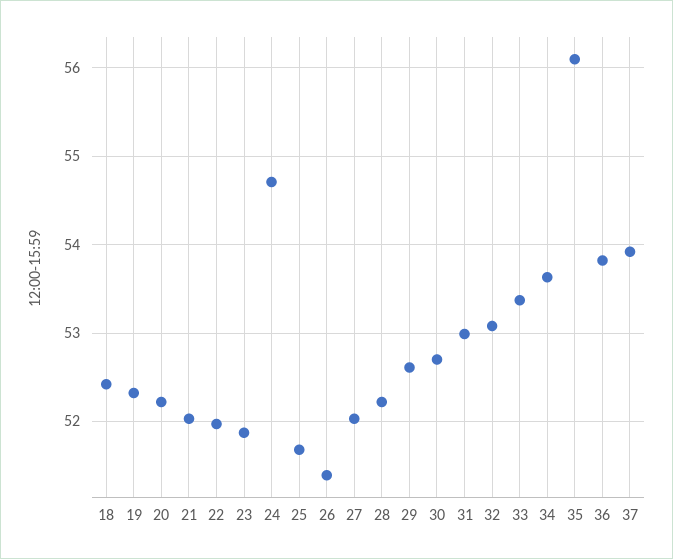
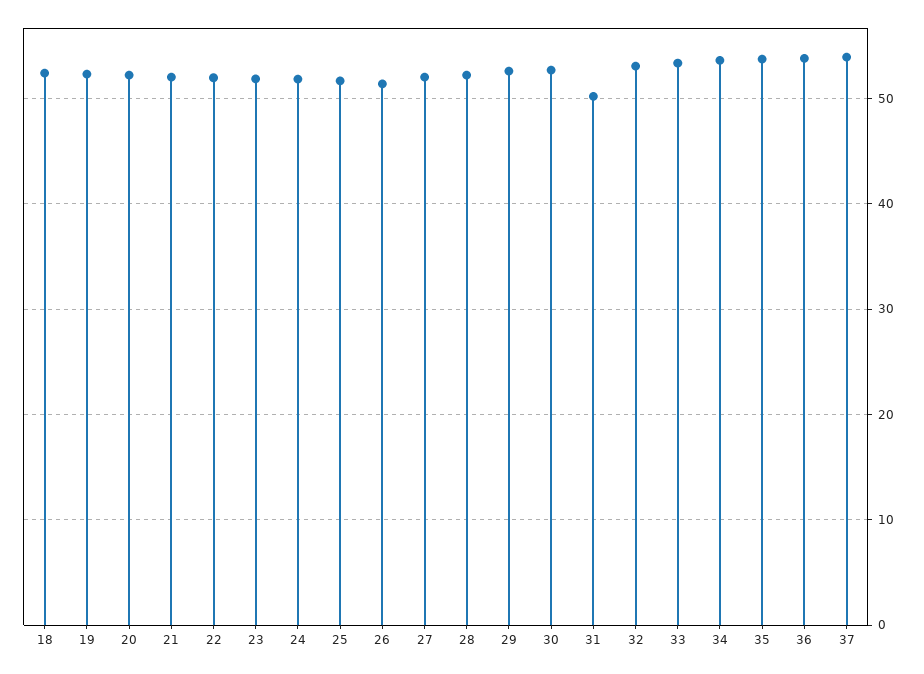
24: 54.7 -> 52
31: 53 -> 50
35: 56.1 -> 54

